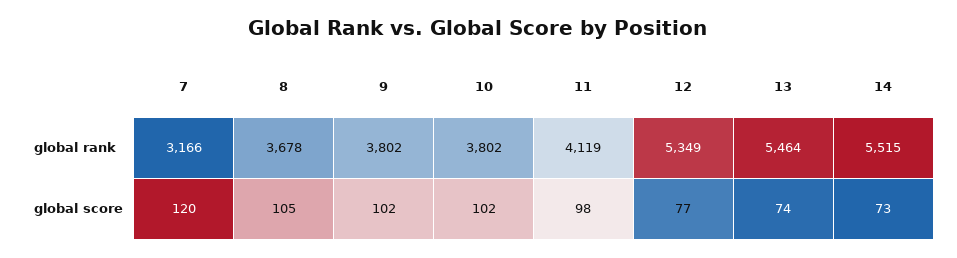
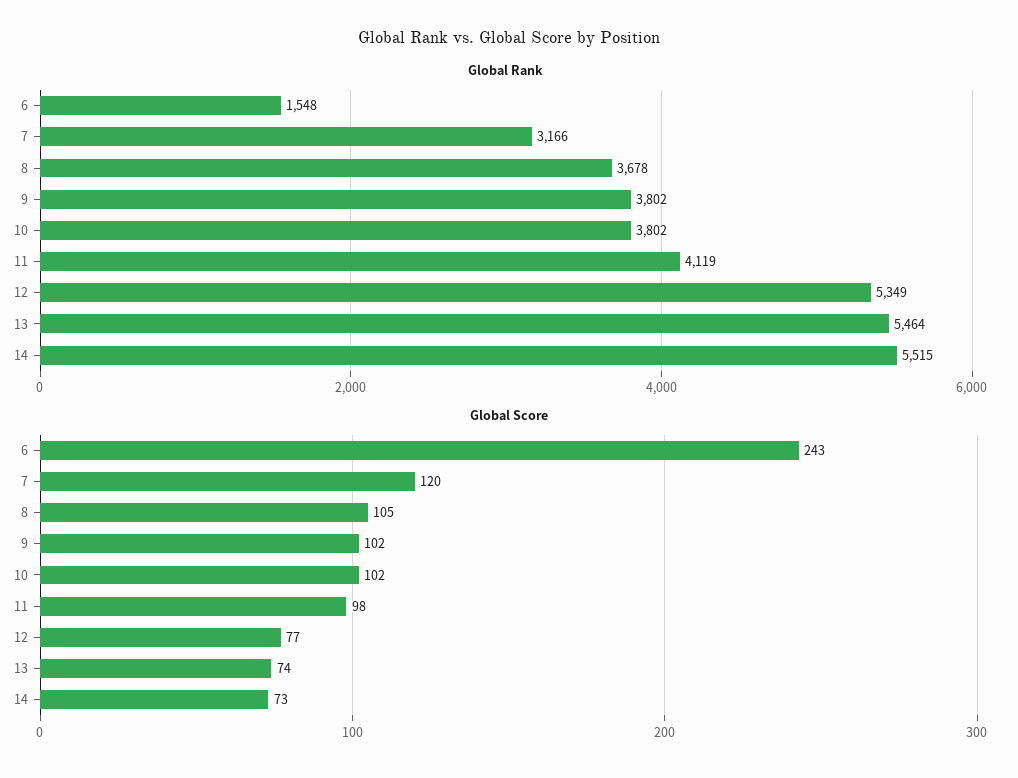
global rank, 6: none -> 1548
global score, 6: none -> 243

